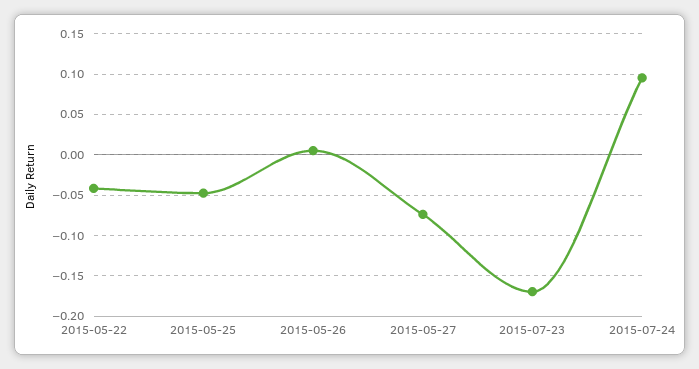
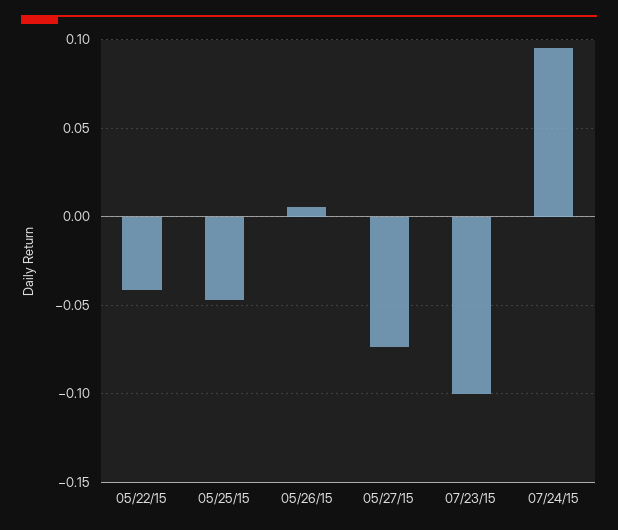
2015-07-23: -0.17 -> -0.1

